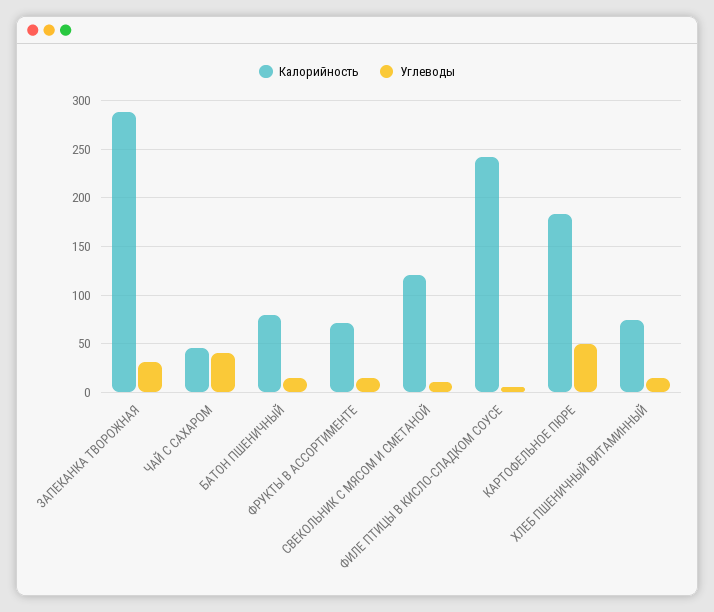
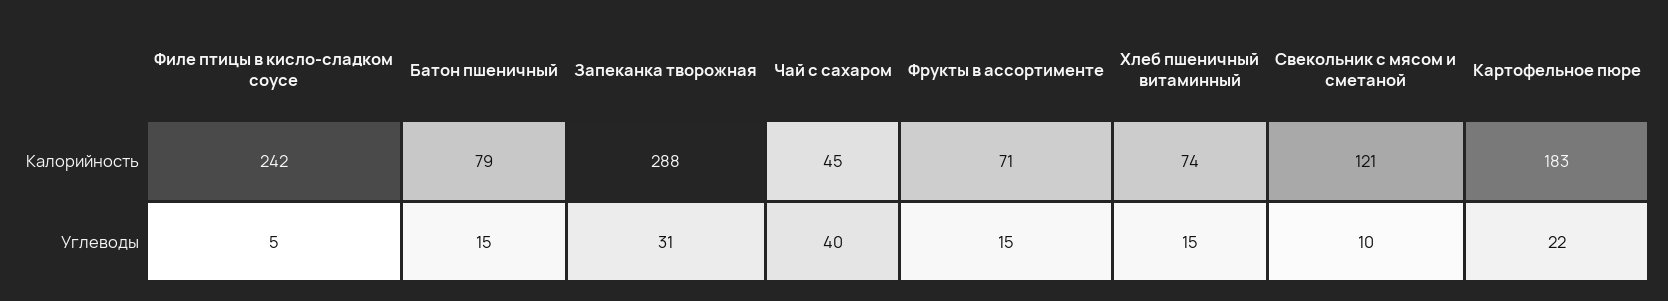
Углеводы, КАРТОФЕЛЬНОЕ ПЮРЕ: 50 -> 22

